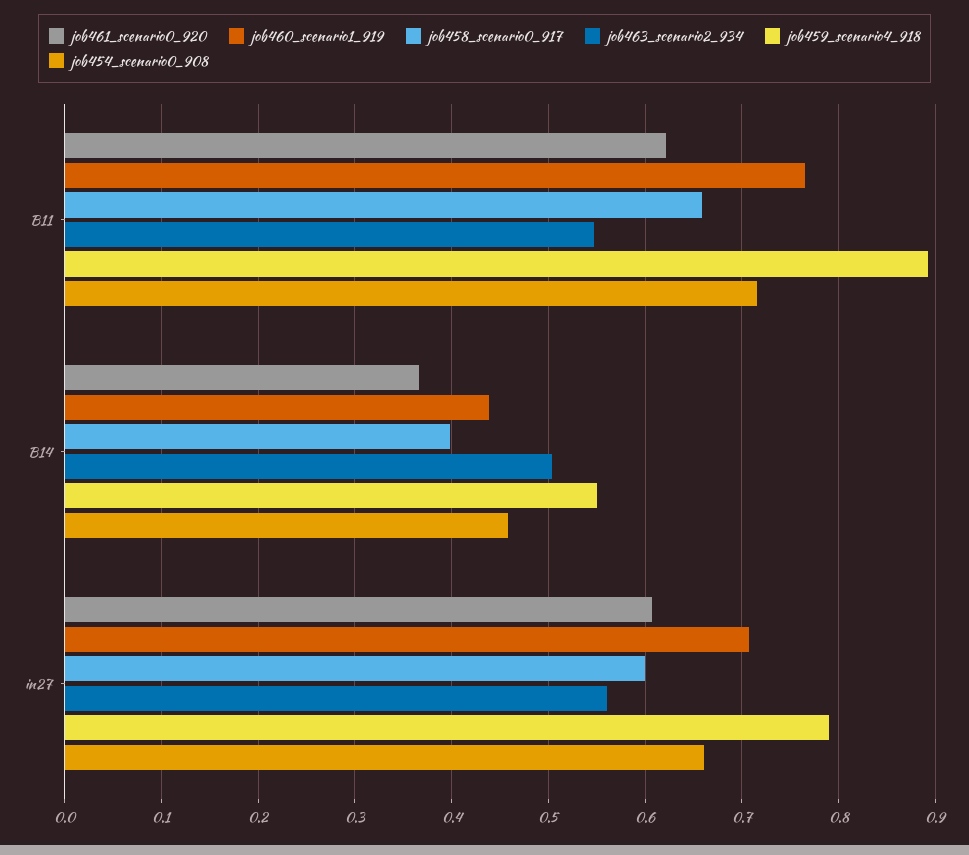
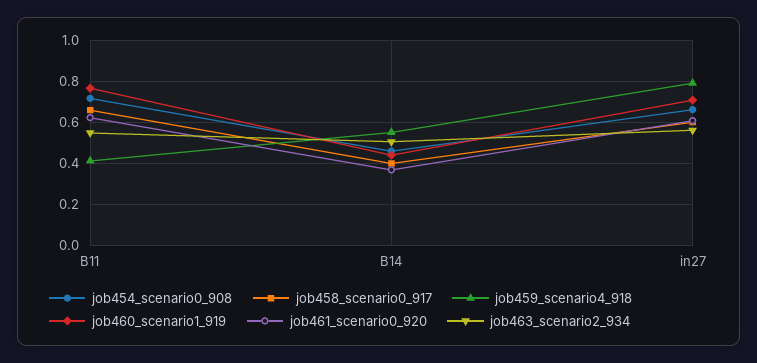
job459_scenario4_918, B11: 0.89 -> 0.4

